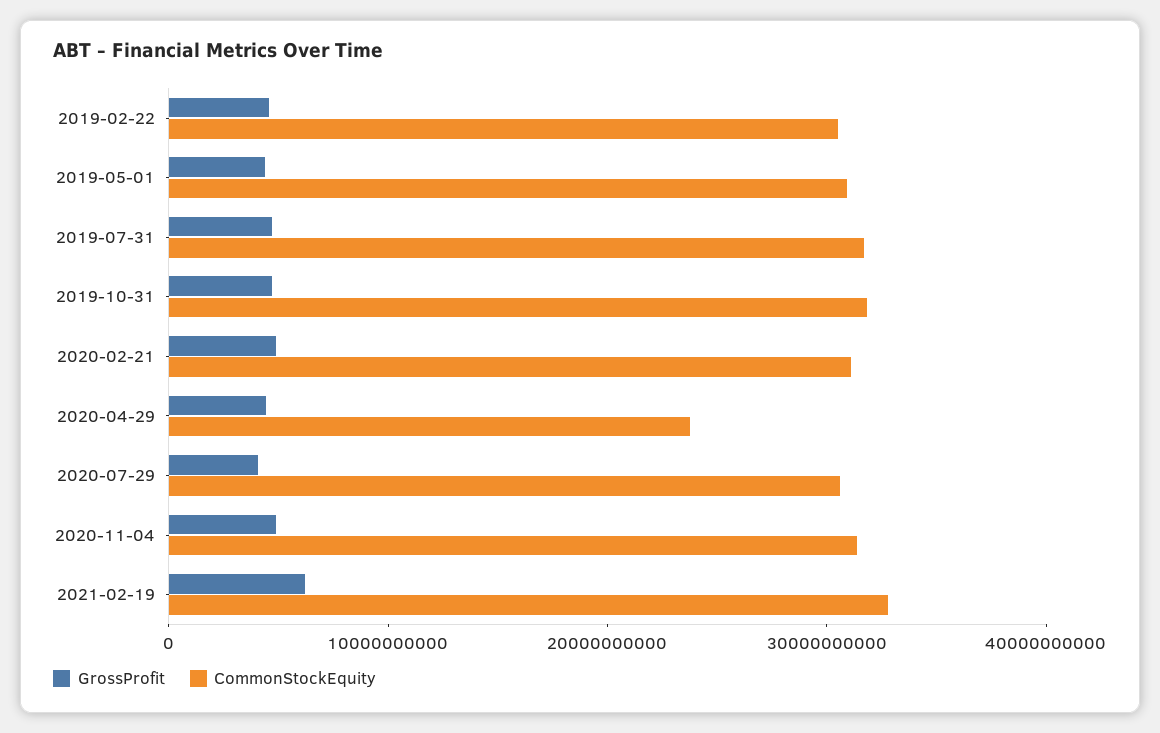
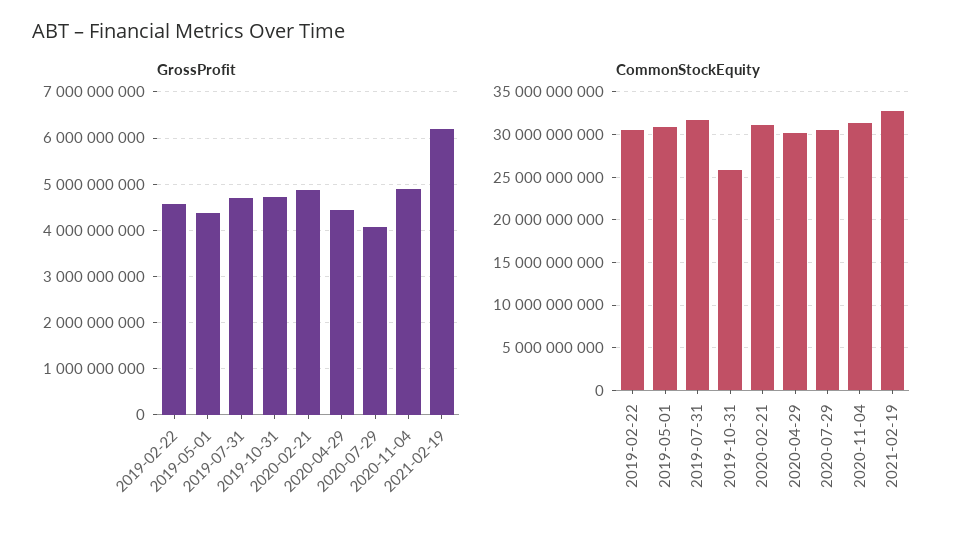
CommonStockEquity, 2019-10-31: 32000000000 -> 26000000000
CommonStockEquity, 2020-04-29: 24000000000 -> 30000000000

